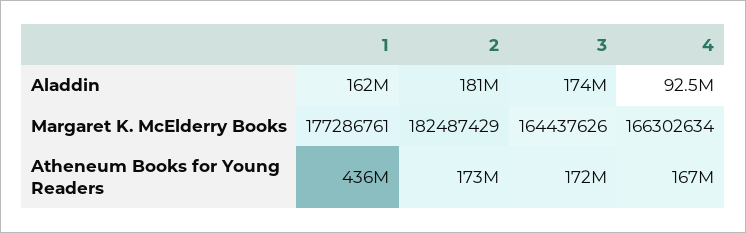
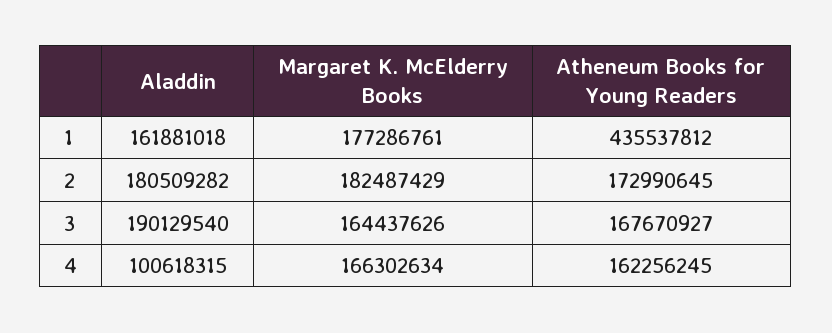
3, Aladdin: 174000000 -> 190129540
4, Aladdin: 92500000 -> 100618315
3, Atheneum Books for Young Readers: 172000000 -> 167670927
4, Atheneum Books for Young Readers: 167000000 -> 162256245

